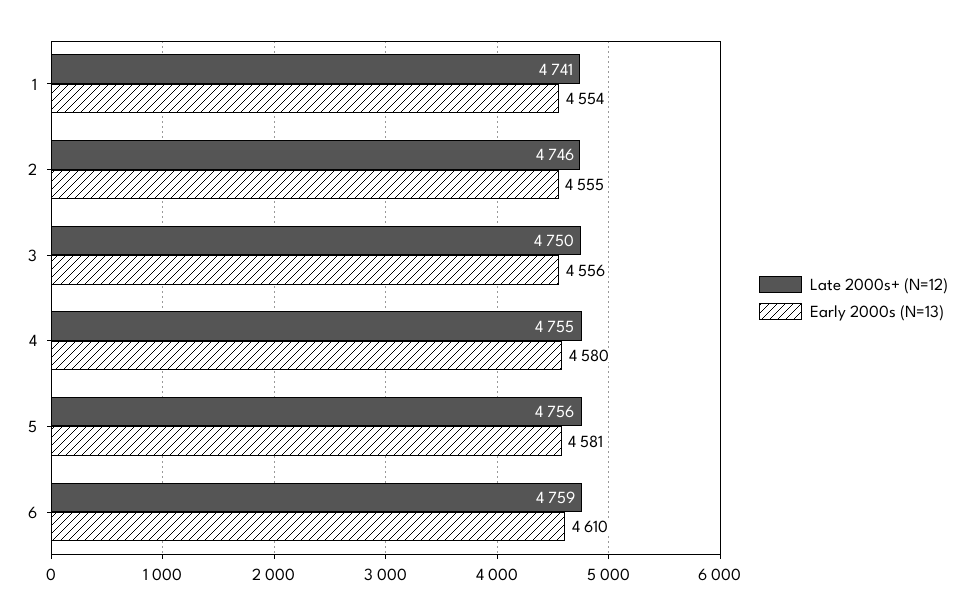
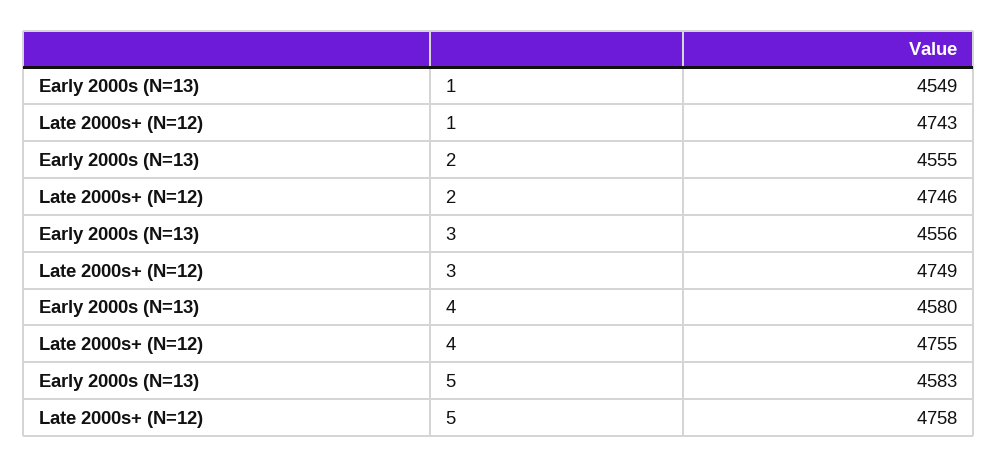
Late 2000s+ (N=12), 1: 4741 -> 4743
Early 2000s (N=13), 1: 4554 -> 4549
Late 2000s+ (N=12), 3: 4750 -> 4749
Late 2000s+ (N=12), 5: 4756 -> 4758
Early 2000s (N=13), 5: 4581 -> 4583
Late 2000s+ (N=12), 6: 4759 -> none
Early 2000s (N=13), 6: 4610 -> none

